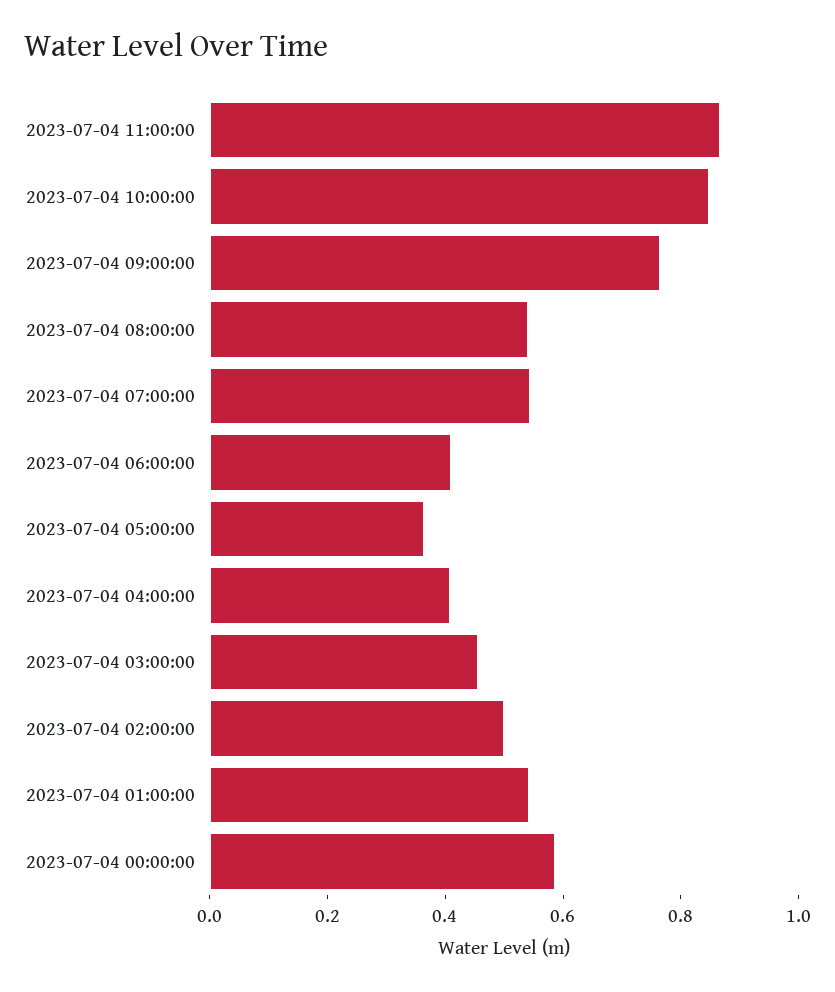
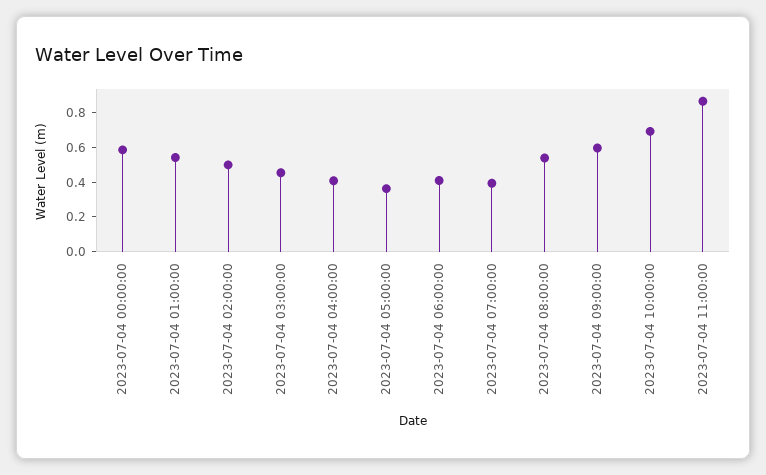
2023-07-04 10:00:00: 0.85 -> 0.7
2023-07-04 09:00:00: 0.75 -> 0.6
2023-07-04 07:00:00: 0.55 -> 0.4

